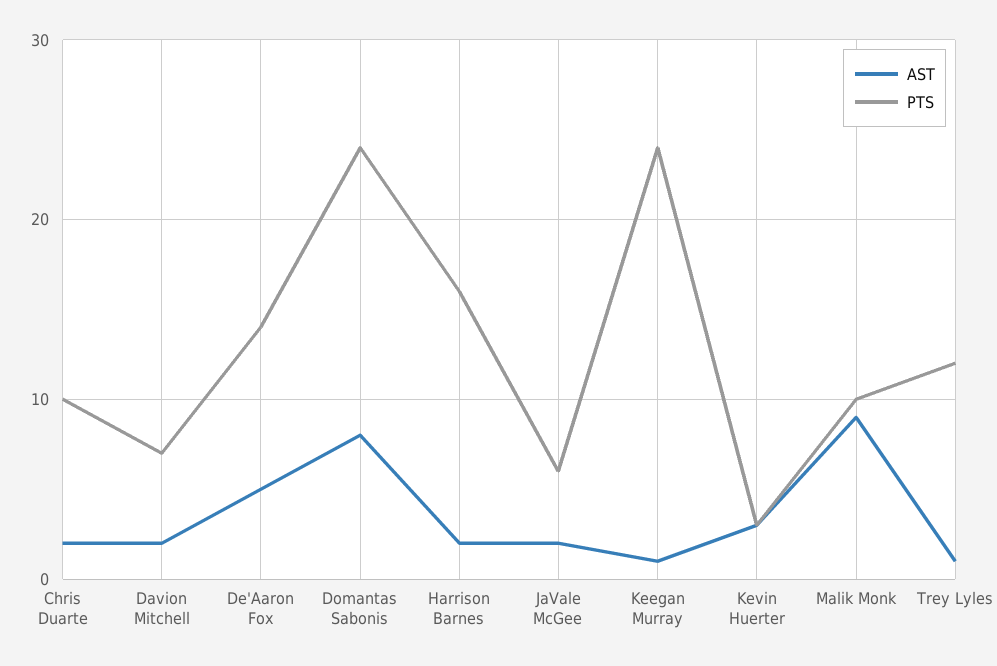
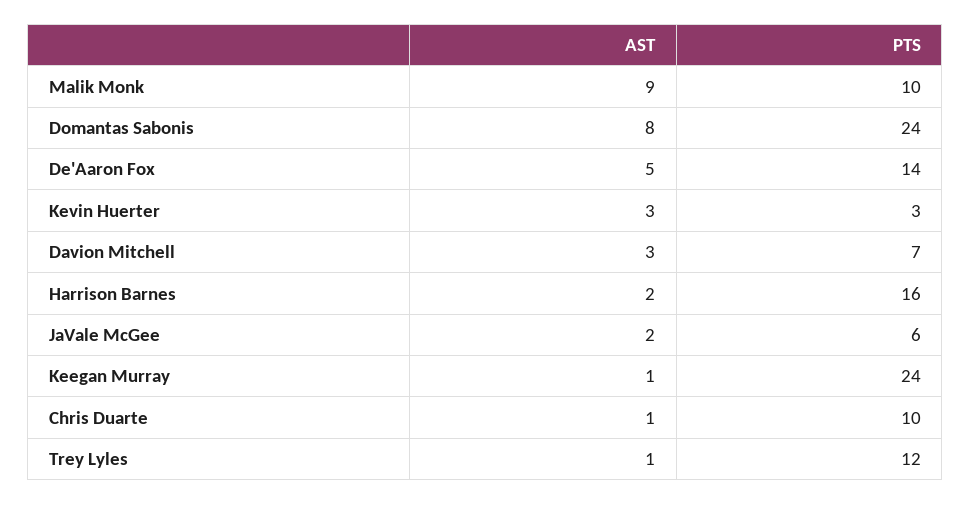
AST, Chris Duarte: 2 -> 1
AST, Davion Mitchell: 2 -> 3

